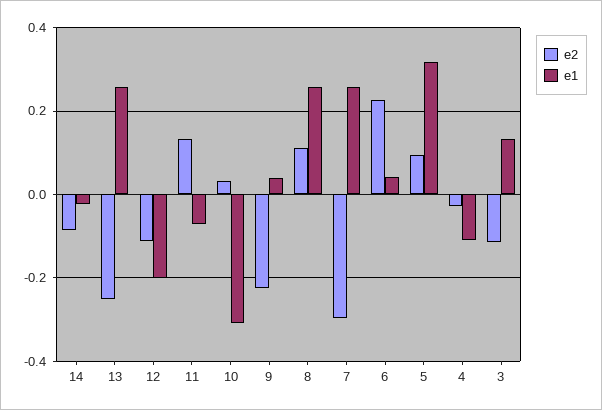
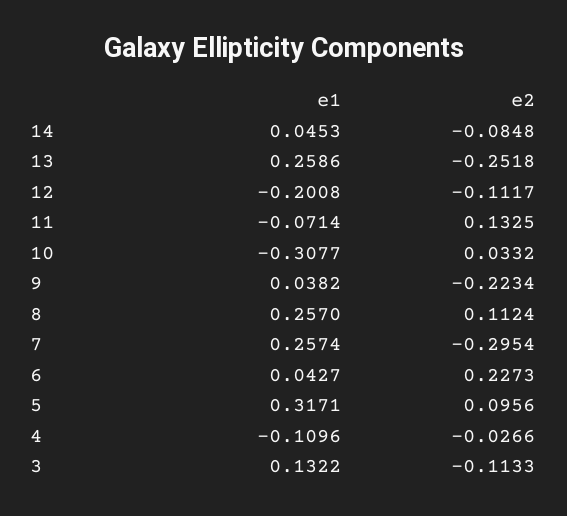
e1, 14: -0.02 -> 0.0453

